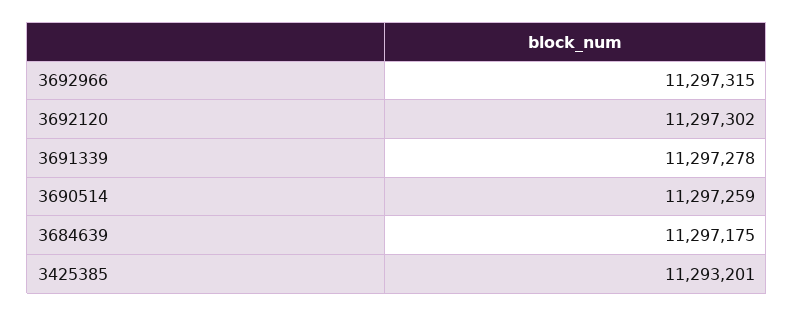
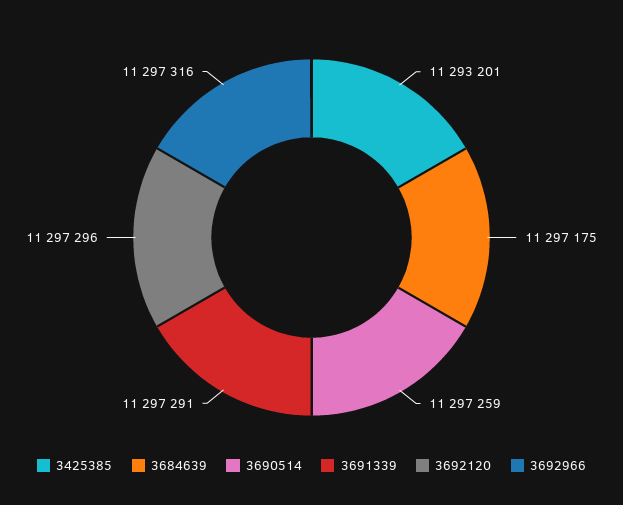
3692966: 11297315 -> 11297316
3692120: 11297302 -> 11297296
3691339: 11297278 -> 11297291

